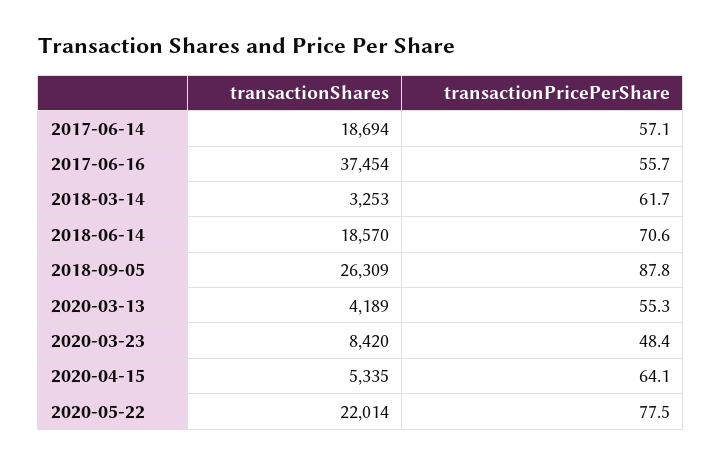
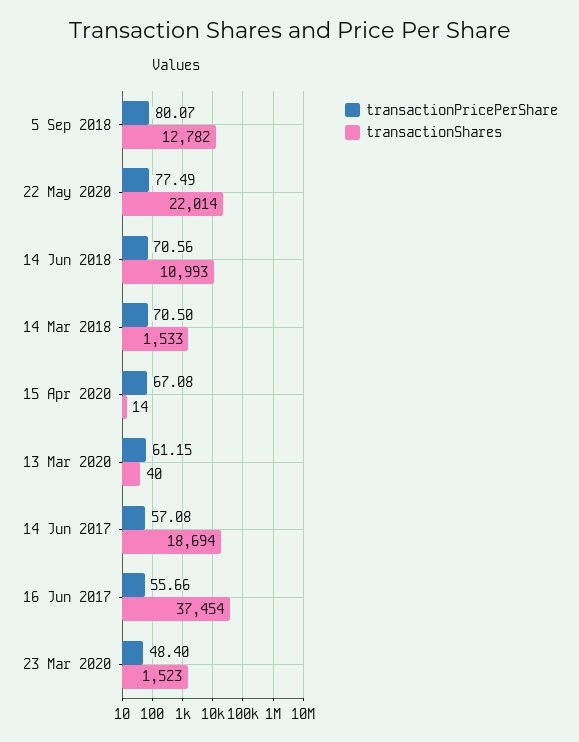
transactionShares, 2018-03-14: 3253 -> 1533
transactionPricePerShare, 2018-03-14: 61.7 -> 70.5
transactionShares, 2018-06-14: 18570 -> 10993
transactionShares, 2018-09-05: 26309 -> 12782
transactionPricePerShare, 2018-09-05: 87.8 -> 80.07
transactionShares, 2020-03-13: 4189 -> 40
transactionPricePerShare, 2020-03-13: 55.3 -> 61.15
transactionShares, 2020-03-23: 8420 -> 1523
transactionShares, 2020-04-15: 5335 -> 14
transactionPricePerShare, 2020-04-15: 64.1 -> 67.08

